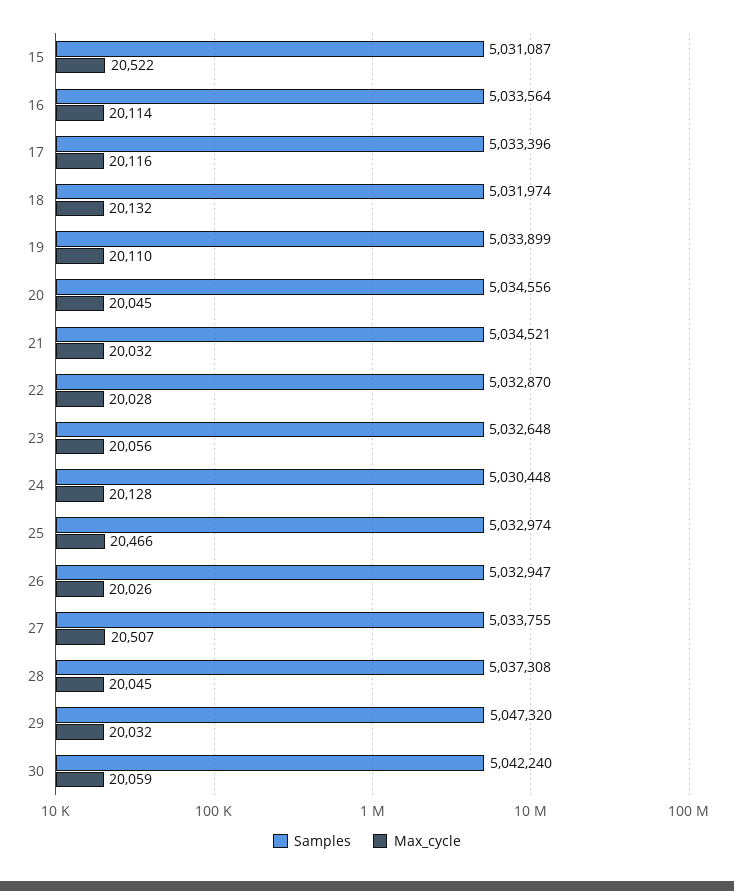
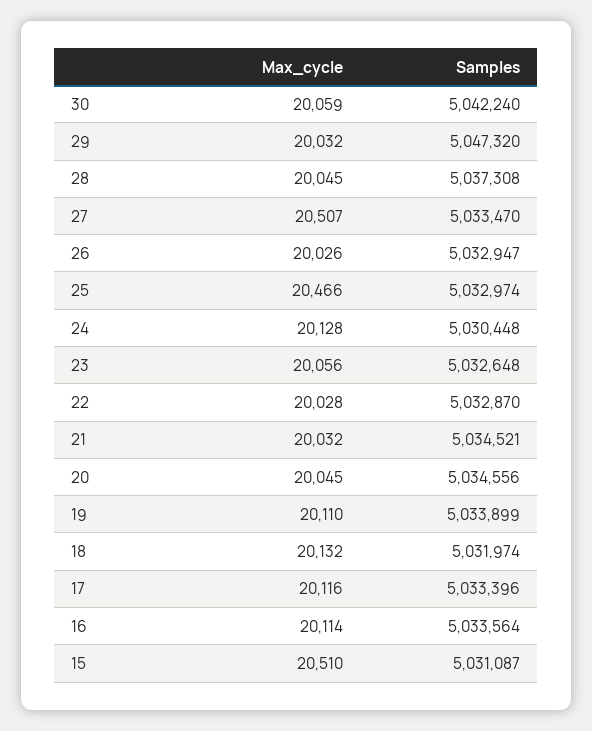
Max_cycle, 15: 20522 -> 20510
Samples, 27: 5033755 -> 5033470

